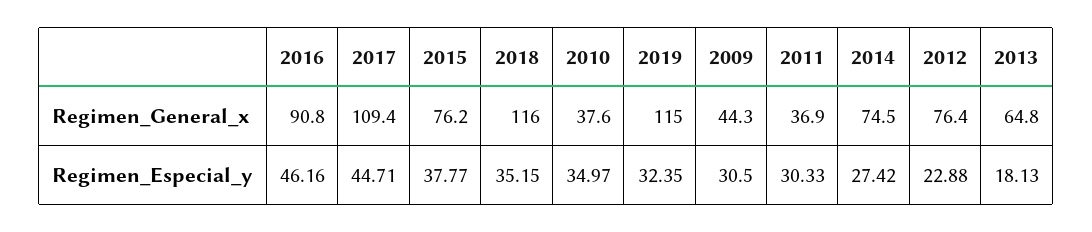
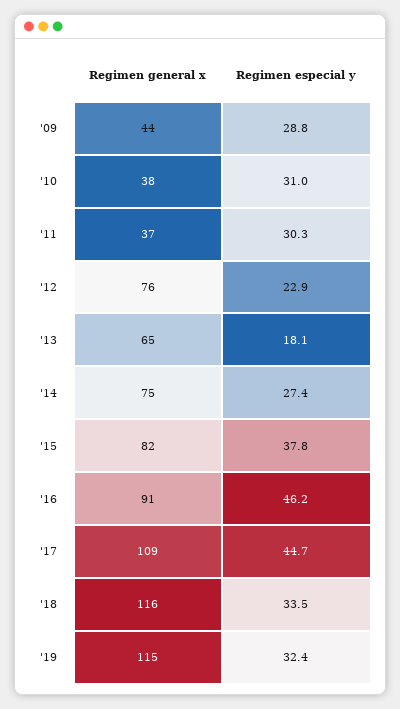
2015, Regimen_General_x: 76.2 -> 82
2018, Regimen_Especial_y: 35.15 -> 33.5
2010, Regimen_Especial_y: 34.97 -> 31
2009, Regimen_Especial_y: 30.5 -> 28.8

